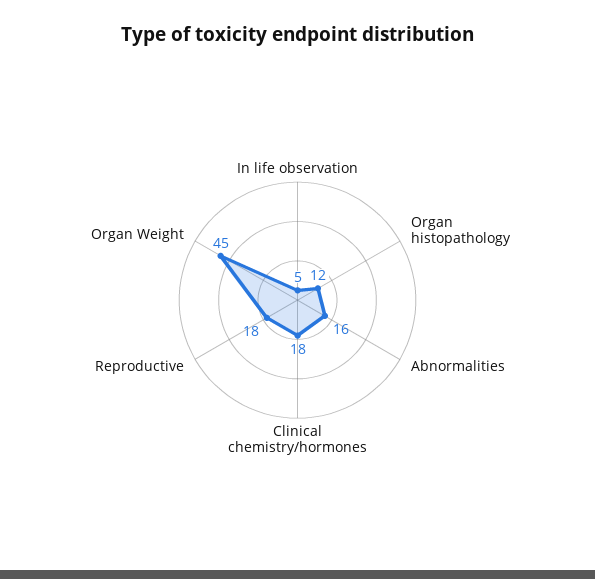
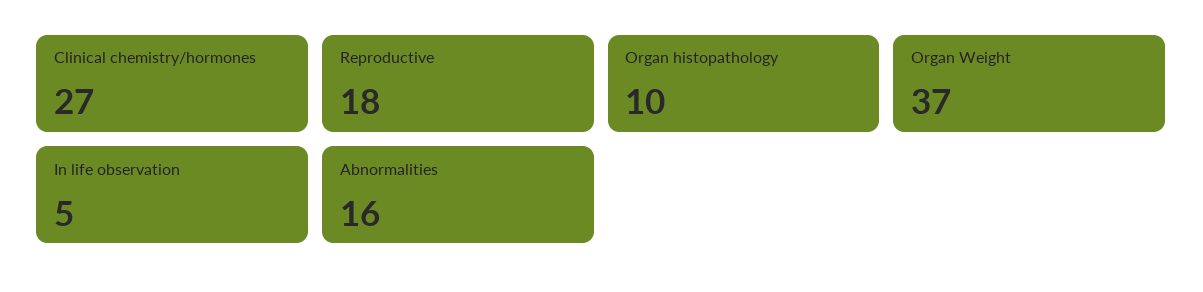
Organ histopathology: 12 -> 10
Clinical chemistry/hormones: 18 -> 27
Organ Weight: 45 -> 37

